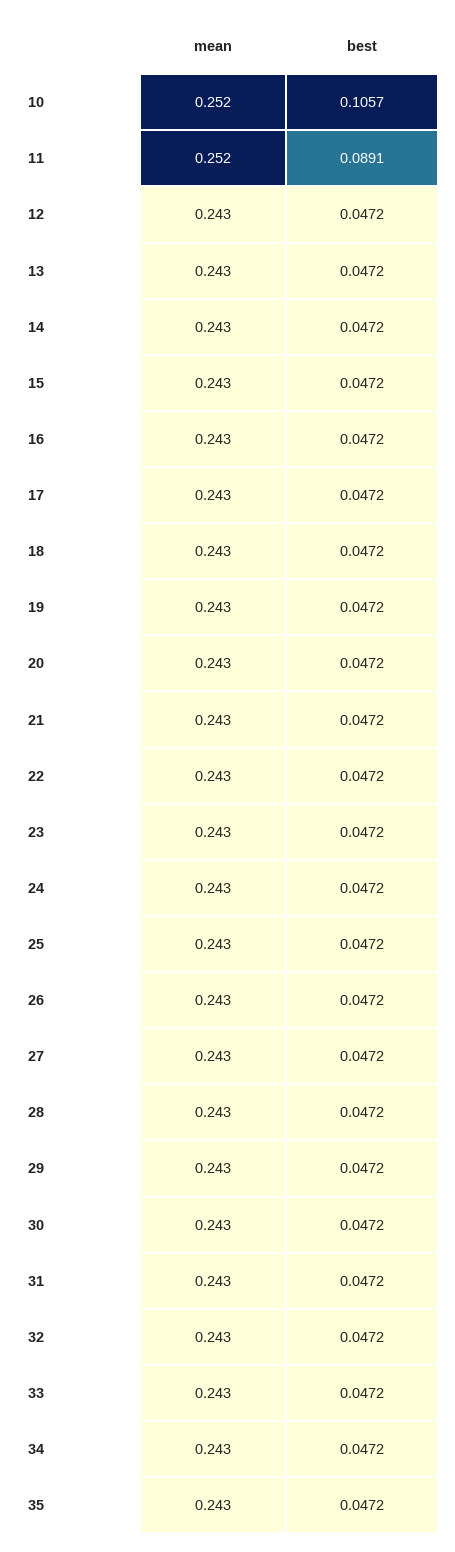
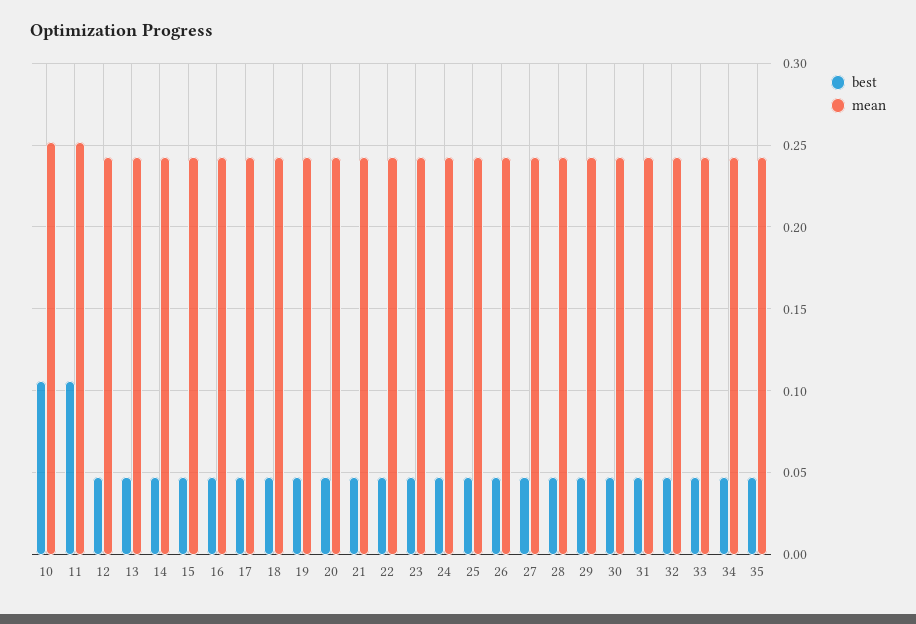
best, 11: 0.0891 -> 0.105

